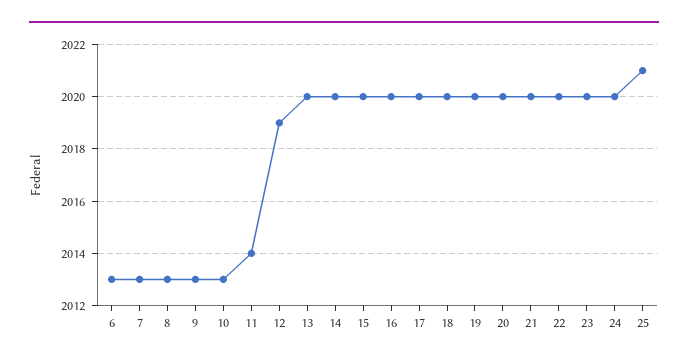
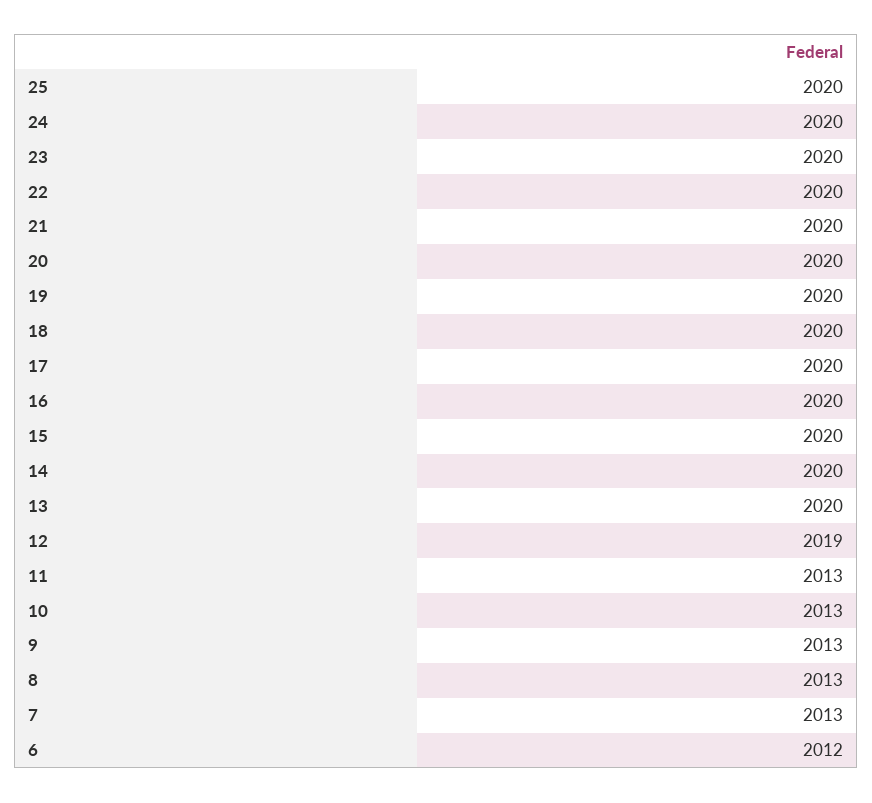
6: 2013 -> 2012
11: 2014 -> 2013
25: 2021 -> 2020

